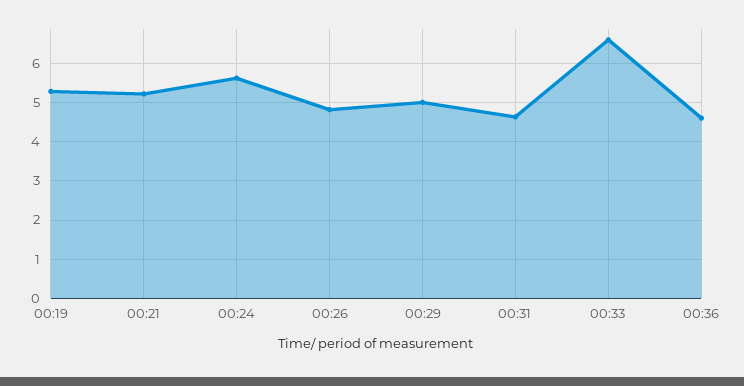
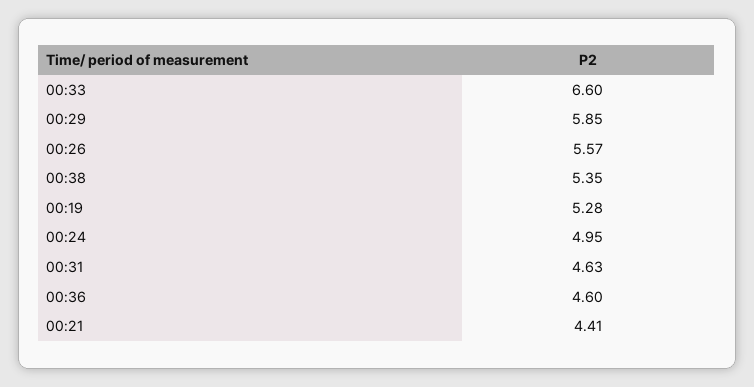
00:21: 5.2 -> 4.41
00:24: 5.6 -> 4.95
00:26: 4.8 -> 5.57
00:29: 5 -> 5.85
00:38: none -> 5.35

